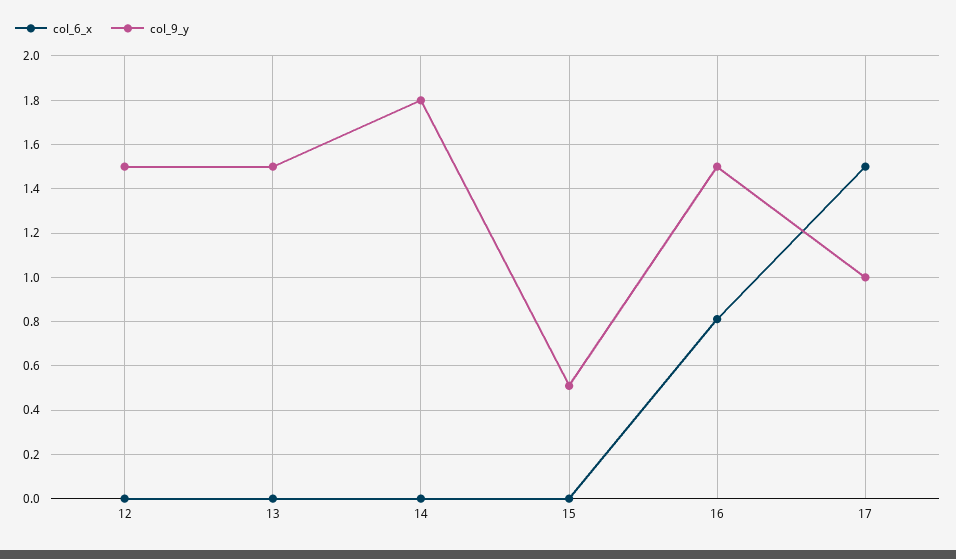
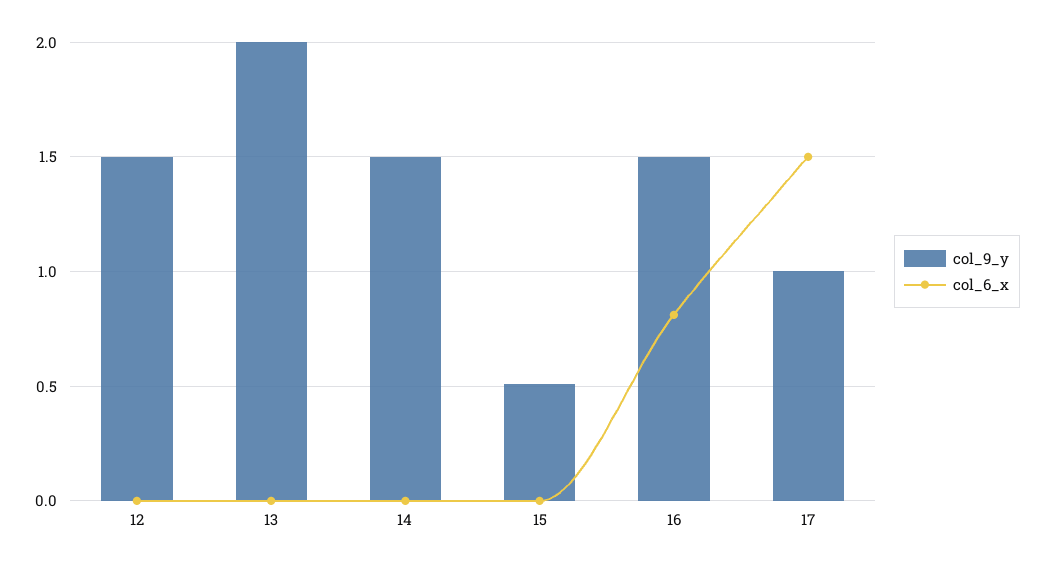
col_9_y, 13: 1.5 -> 2
col_9_y, 14: 1.8 -> 1.5

